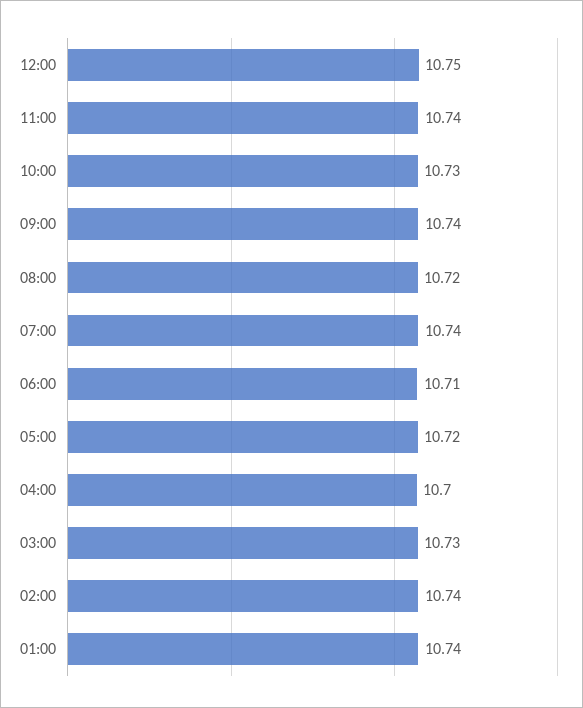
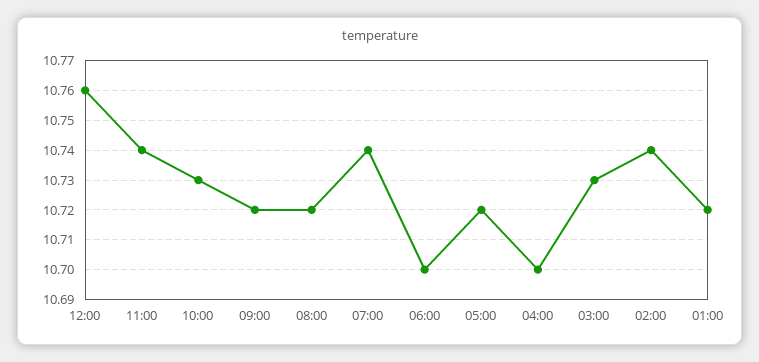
12:00: 10.75 -> 10.76
09:00: 10.74 -> 10.72
06:00: 10.71 -> 10.7
01:00: 10.74 -> 10.72

